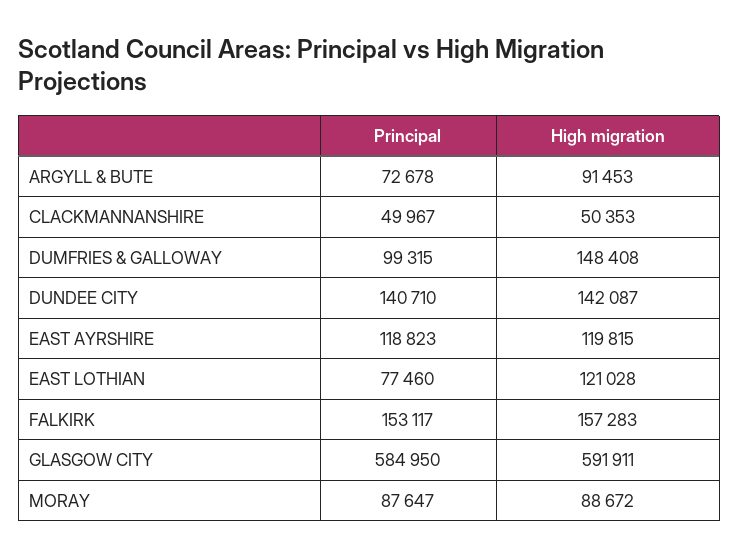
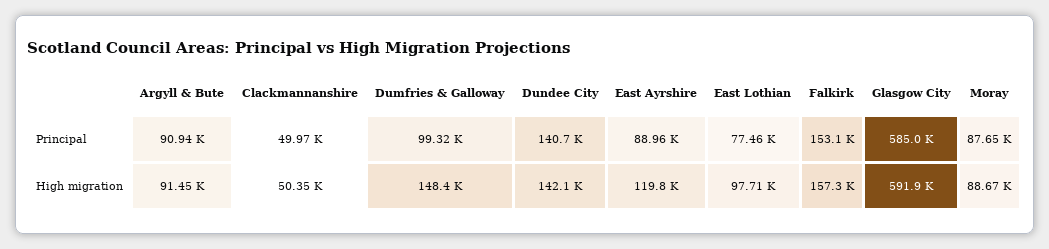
Principal, ARGYLL & BUTE: 72678 -> 90940
Principal, EAST AYRSHIRE: 118823 -> 88960
High migration, EAST LOTHIAN: 121028 -> 97710

